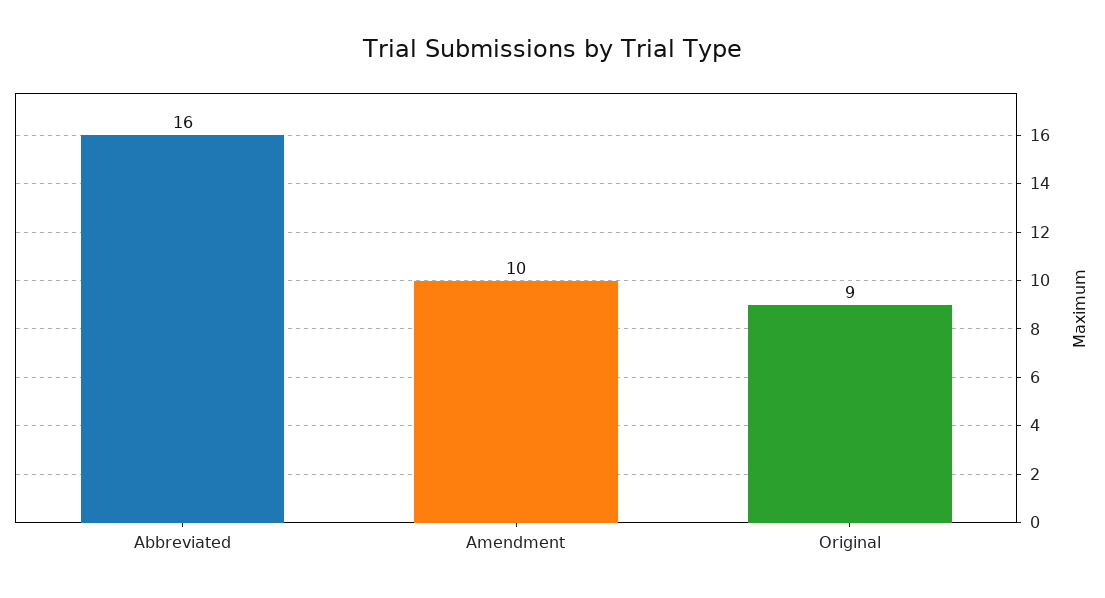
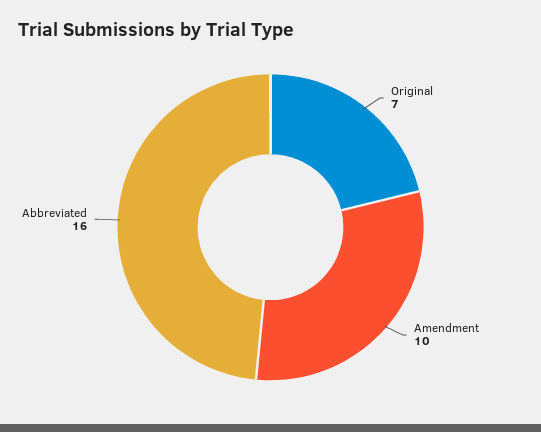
Original: 9 -> 7

